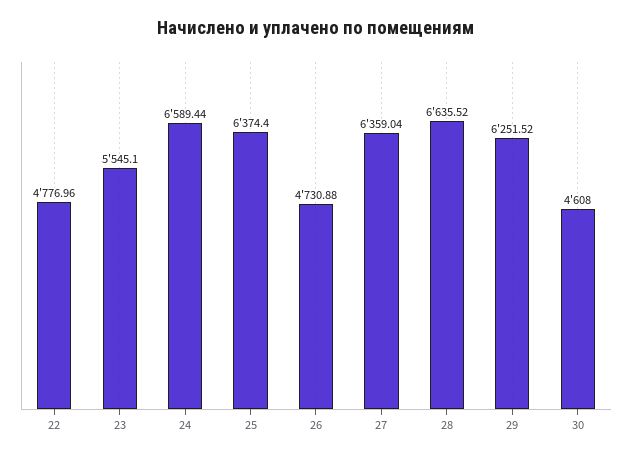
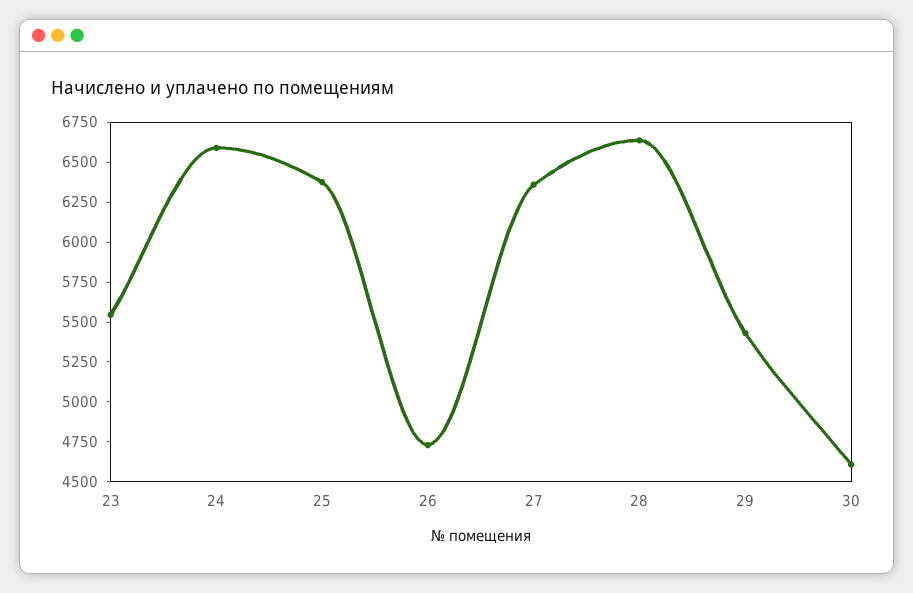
22: 4776.96 -> none
29: 6251.52 -> 5500

